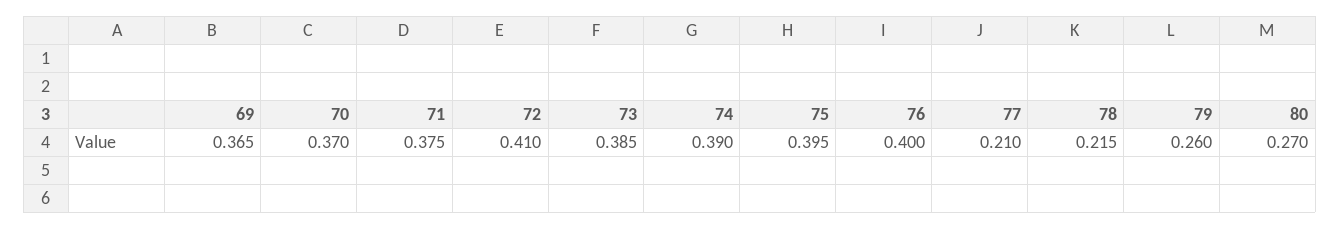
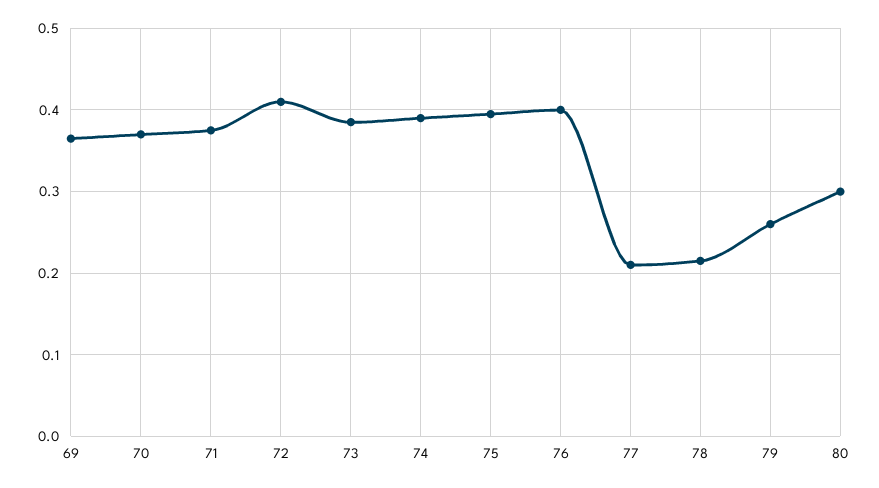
80: 0.27 -> 0.3

